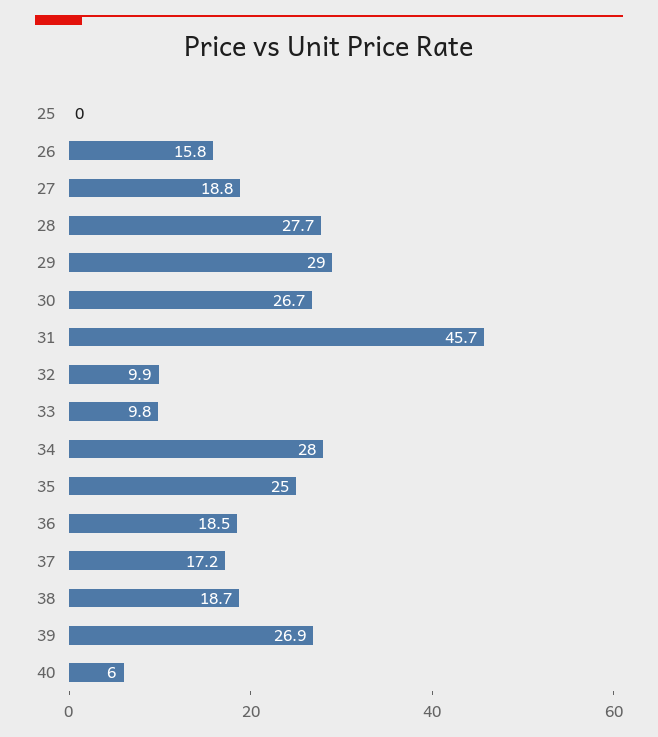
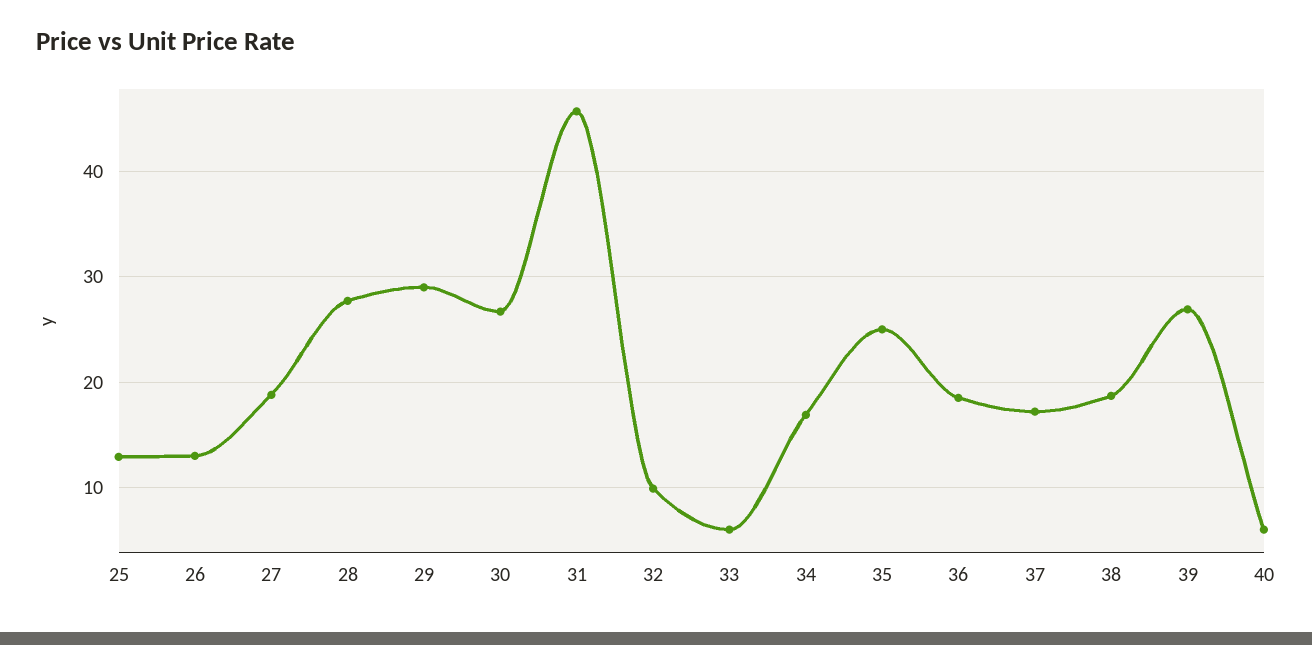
25: 0 -> 13
26: 15.8 -> 13
33: 9.8 -> 6
34: 28 -> 17

